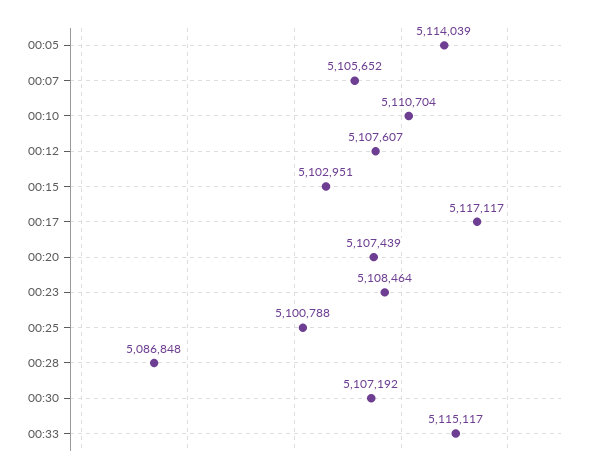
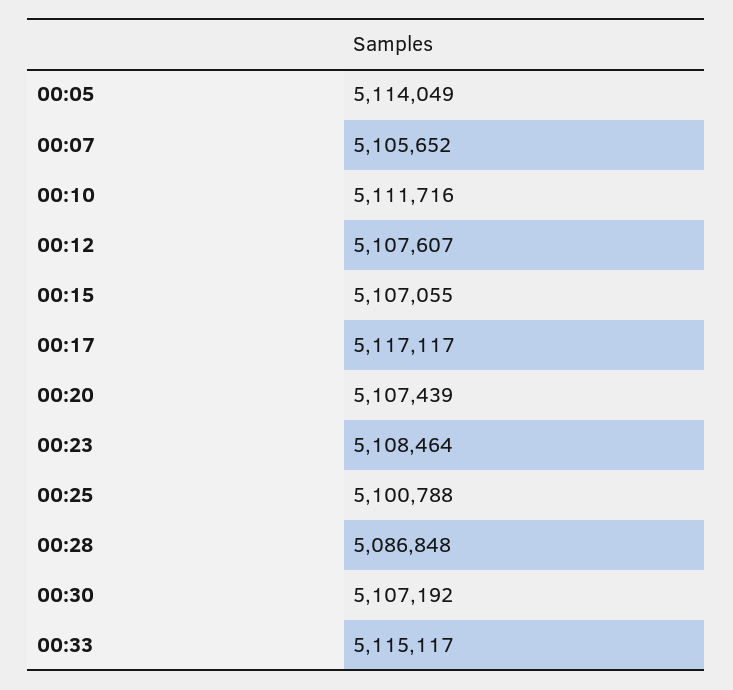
00:05: 5114039 -> 5114049
00:10: 5110704 -> 5111716
00:15: 5102951 -> 5107055

